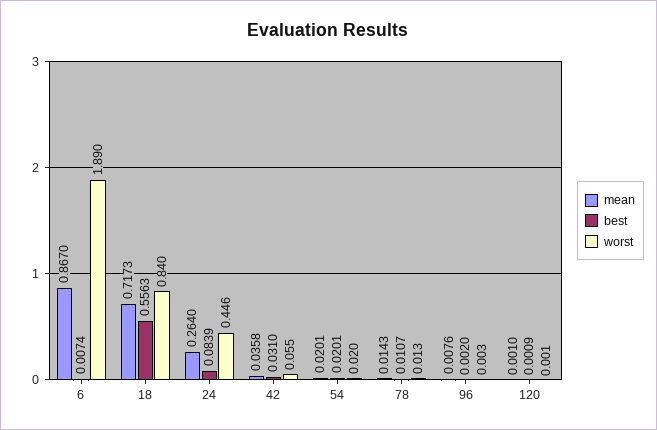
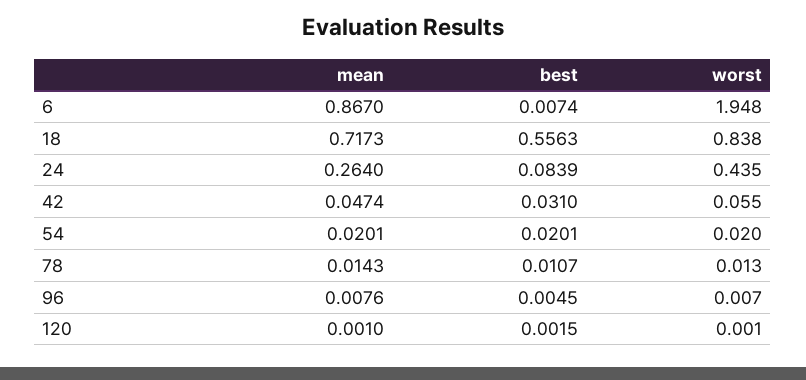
worst, 6: 1.89 -> 1.948
worst, 18: 0.84 -> 0.838
worst, 24: 0.446 -> 0.435
mean, 42: 0.0358 -> 0.0474
best, 96: 0.002 -> 0.0045
worst, 96: 0.003 -> 0.007
best, 120: 0.0009 -> 0.0015

